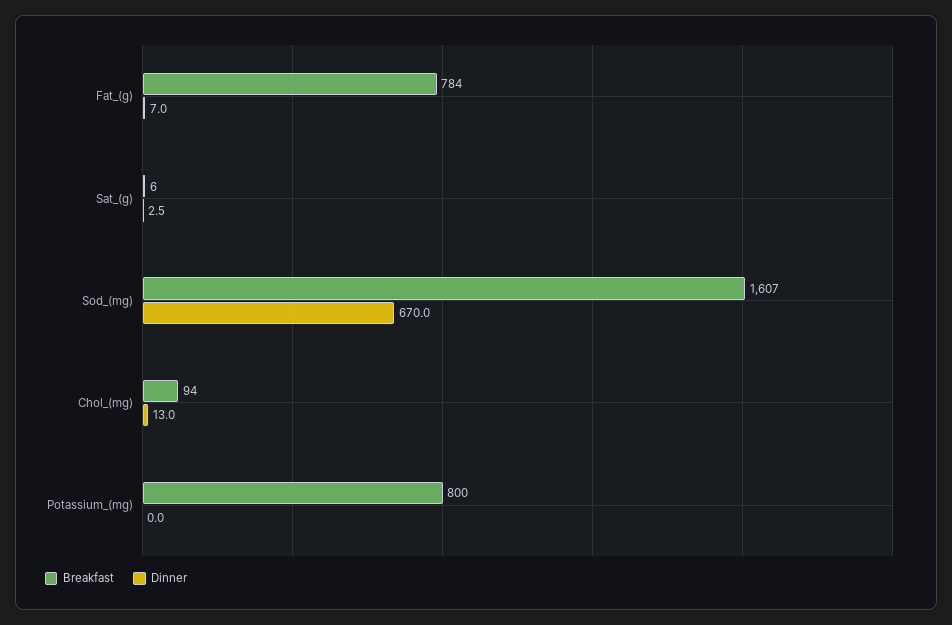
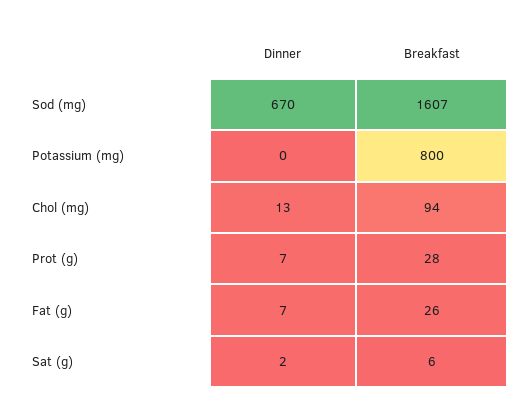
Breakfast, Fat_(g): 784 -> 26
Dinner, Sat_(g): 2.5 -> 2
Dinner, Prot (g): none -> 7
Breakfast, Prot (g): none -> 28

